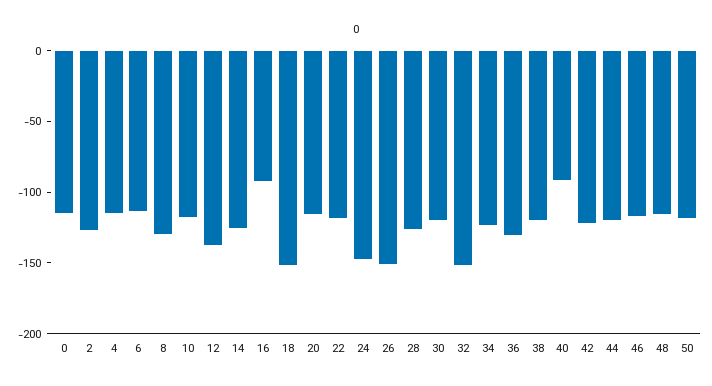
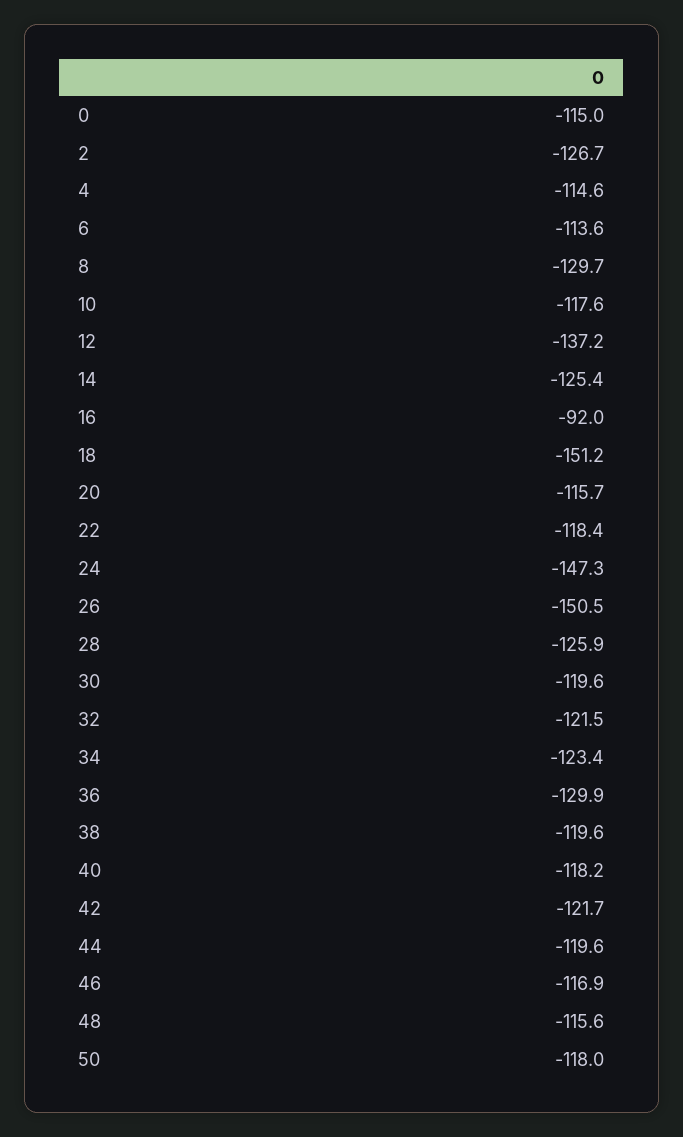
32: -150 -> -121.5
40: -90 -> -118.2

